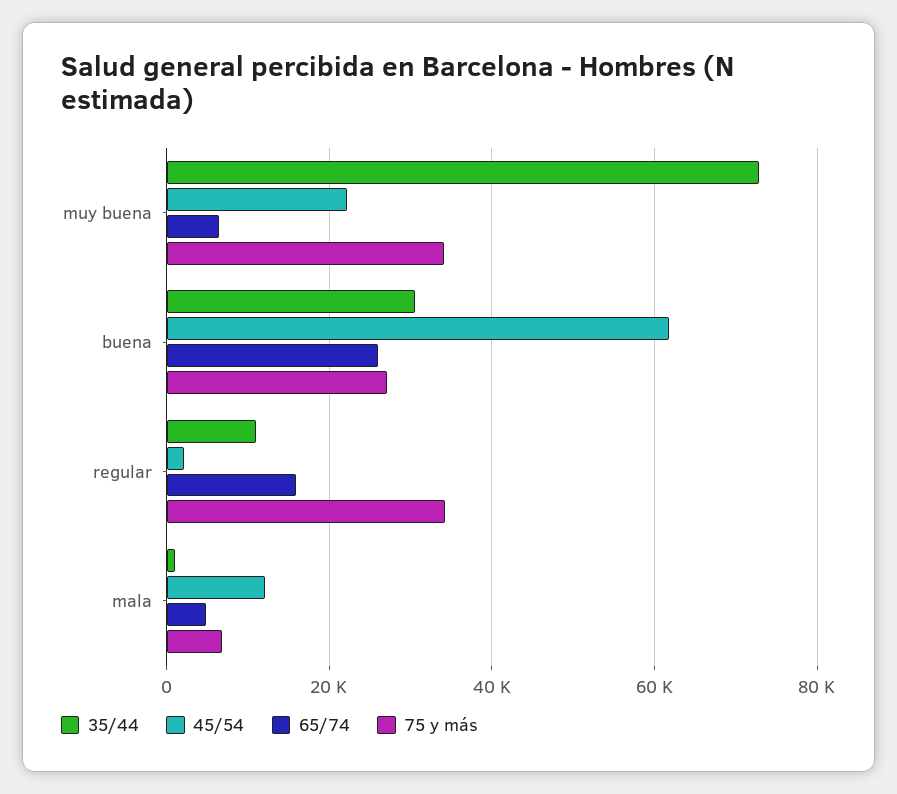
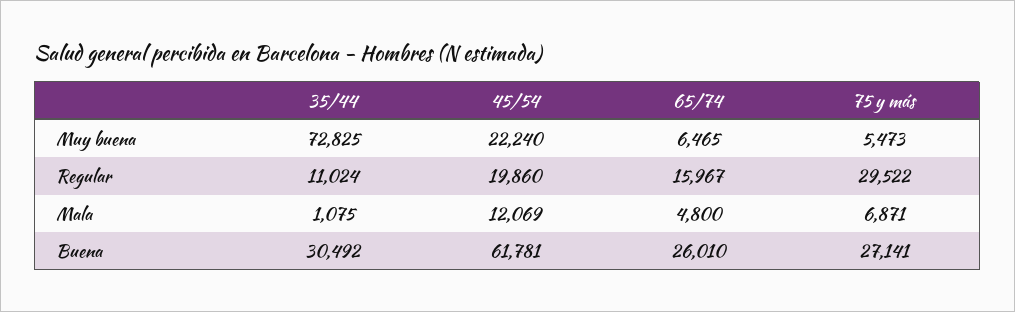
75 y más, muy buena: 34000 -> 5473
45/54, regular: 2000 -> 19860
75 y más, regular: 34000 -> 29522

